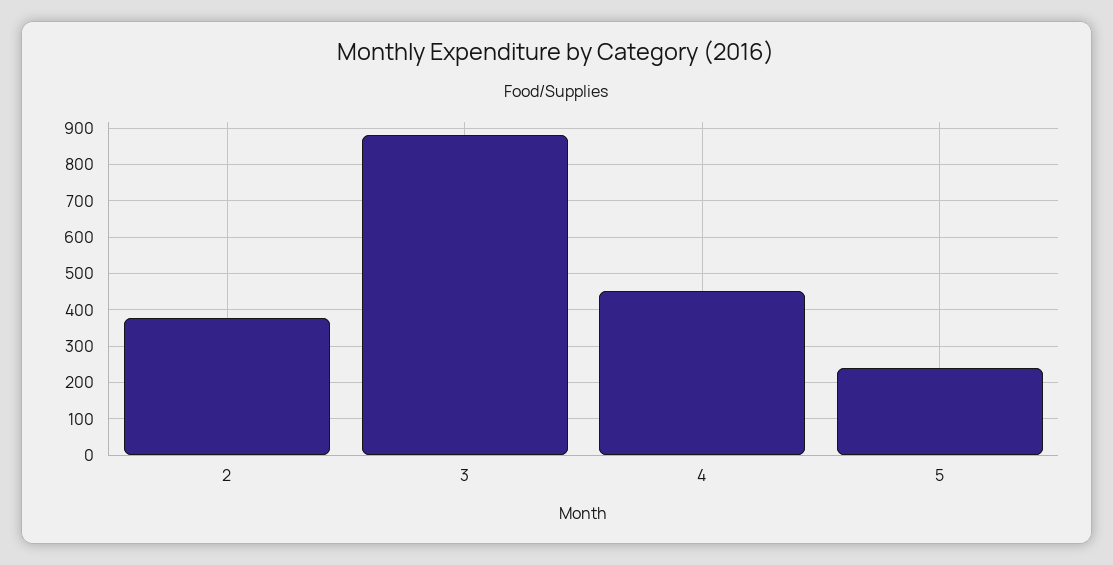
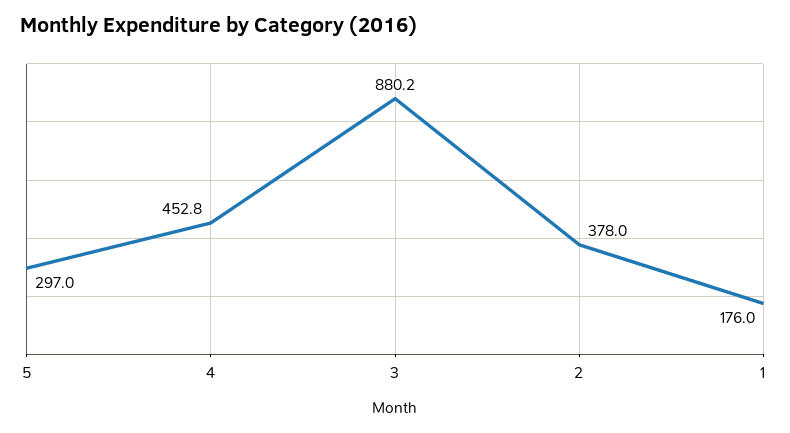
5: 240 -> 297
1: none -> 176

